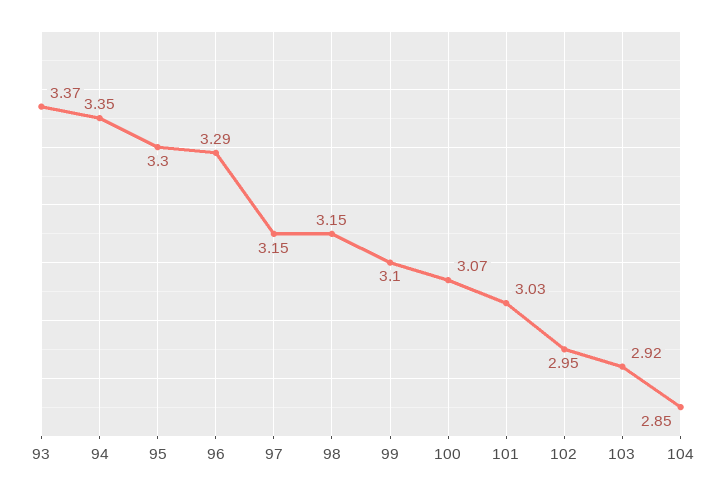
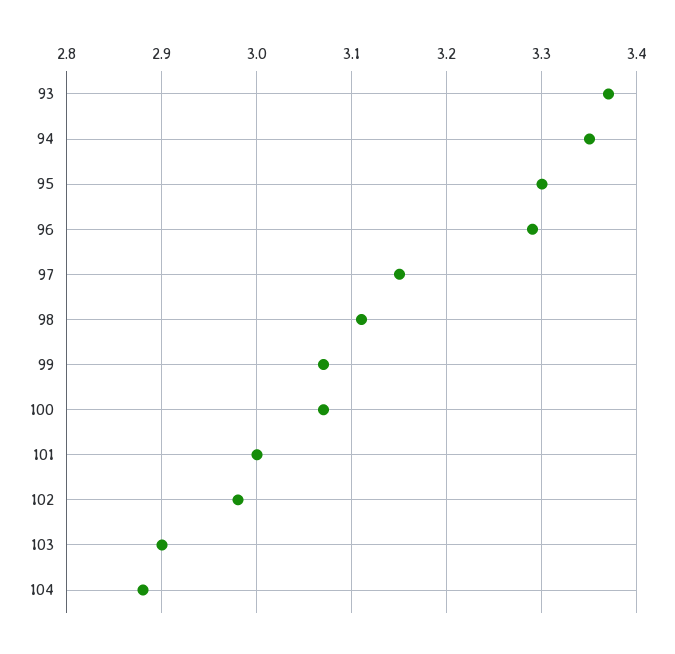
98: 3.15 -> 3.11
99: 3.1 -> 3.07
101: 3.03 -> 3
102: 2.95 -> 2.98
103: 2.92 -> 2.9
104: 2.85 -> 2.88

